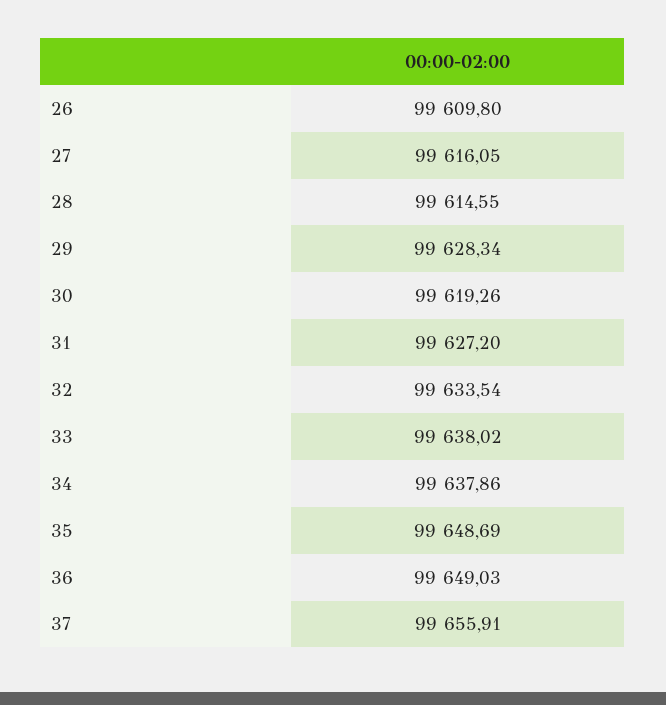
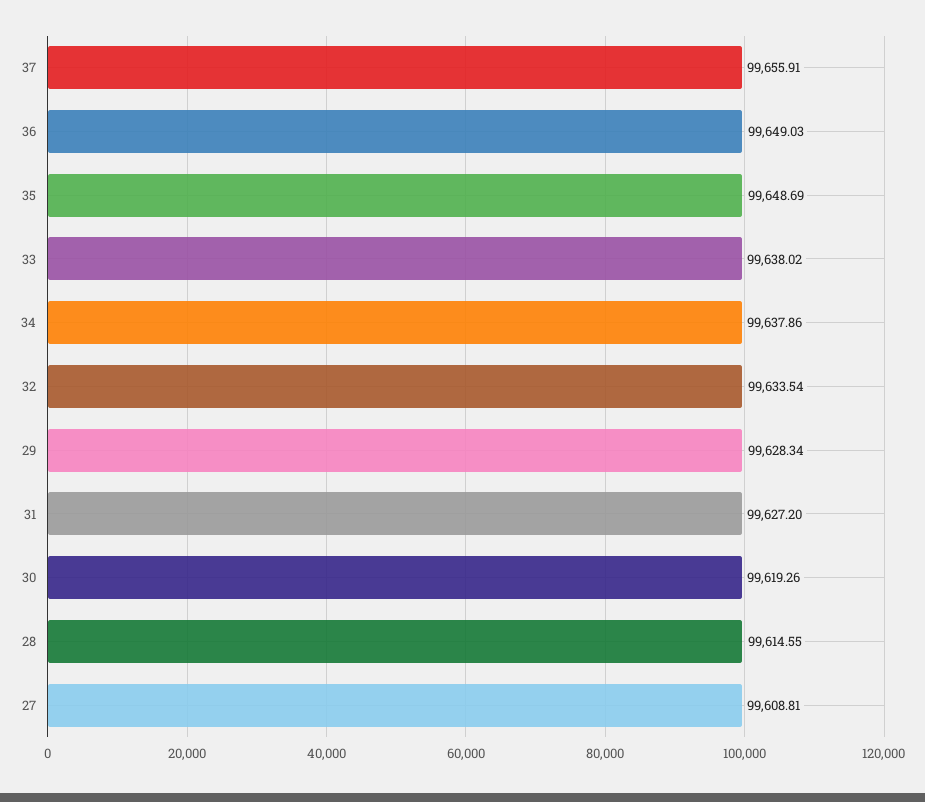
26: 99609.8 -> none
27: 99616.05 -> 99608.81

